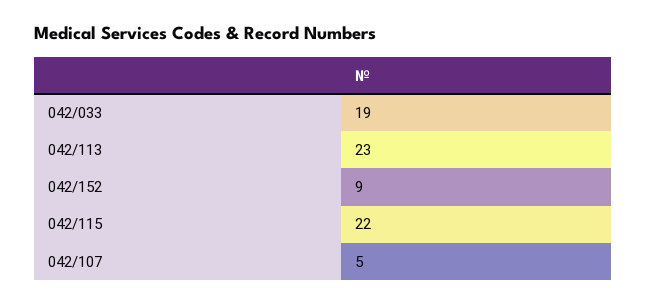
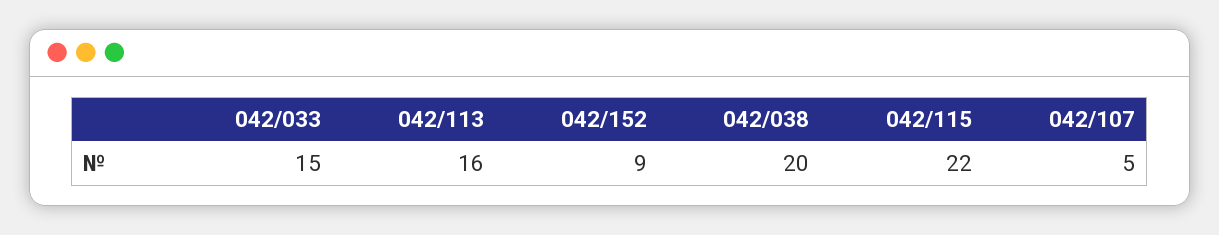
042/033: 19 -> 15
042/113: 23 -> 16
042/038: none -> 20

